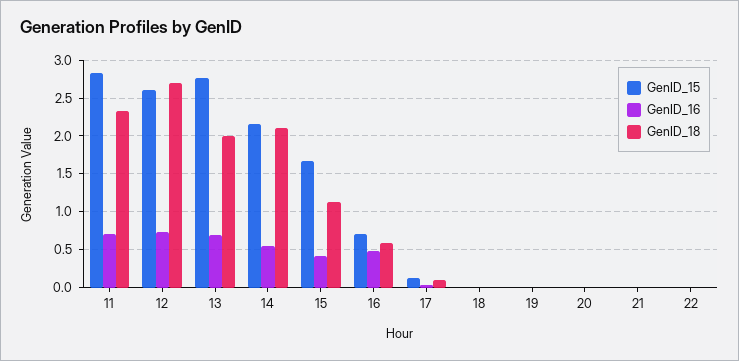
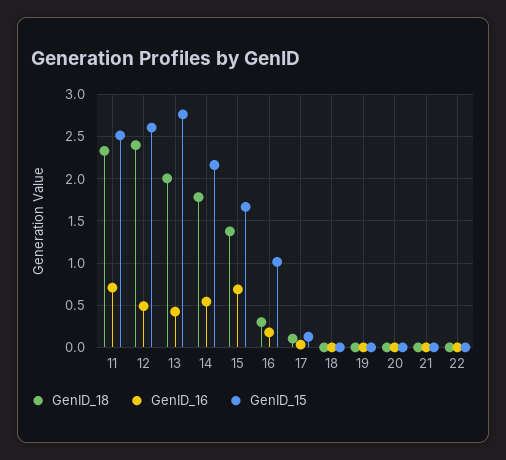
GenID_15, 11: 2.8 -> 2.5
GenID_16, 12: 0.7 -> 0.5
GenID_18, 12: 2.7 -> 2.4
GenID_16, 13: 0.7 -> 0.4
GenID_18, 14: 2.1 -> 1.8
GenID_16, 15: 0.4 -> 0.7
GenID_18, 15: 1.1 -> 1.4
GenID_15, 16: 0.7 -> 1
GenID_16, 16: 0.5 -> 0.2
GenID_18, 16: 0.6 -> 0.3

